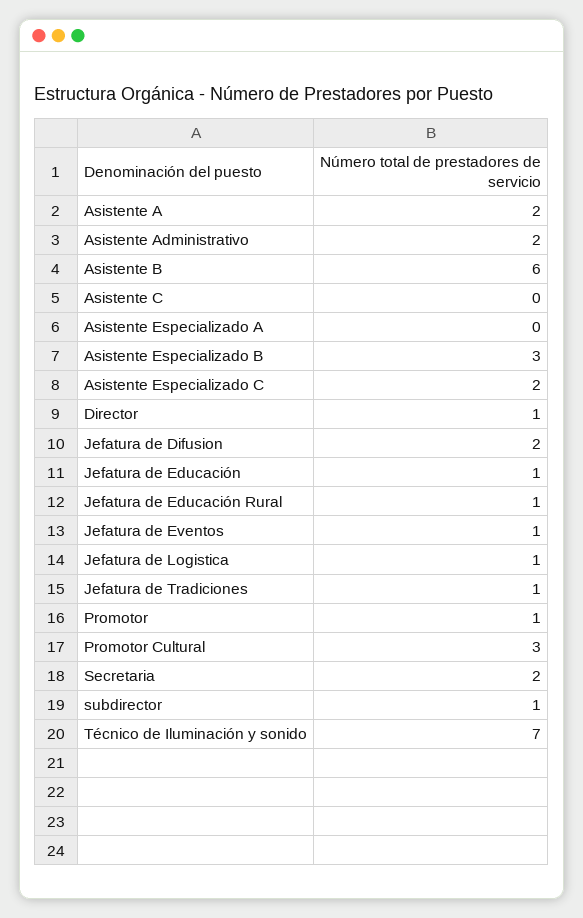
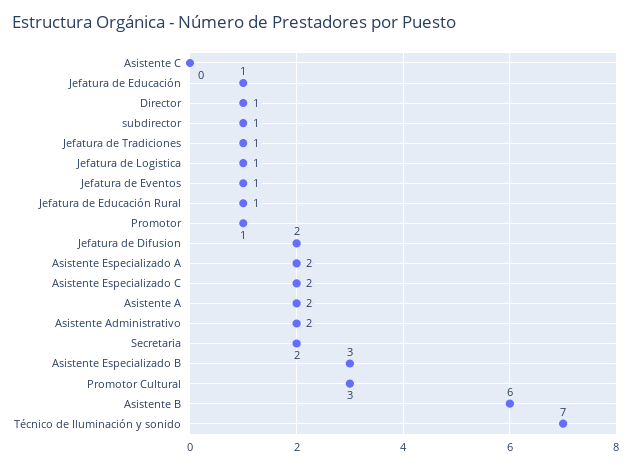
Asistente Especializado A: 0 -> 2

